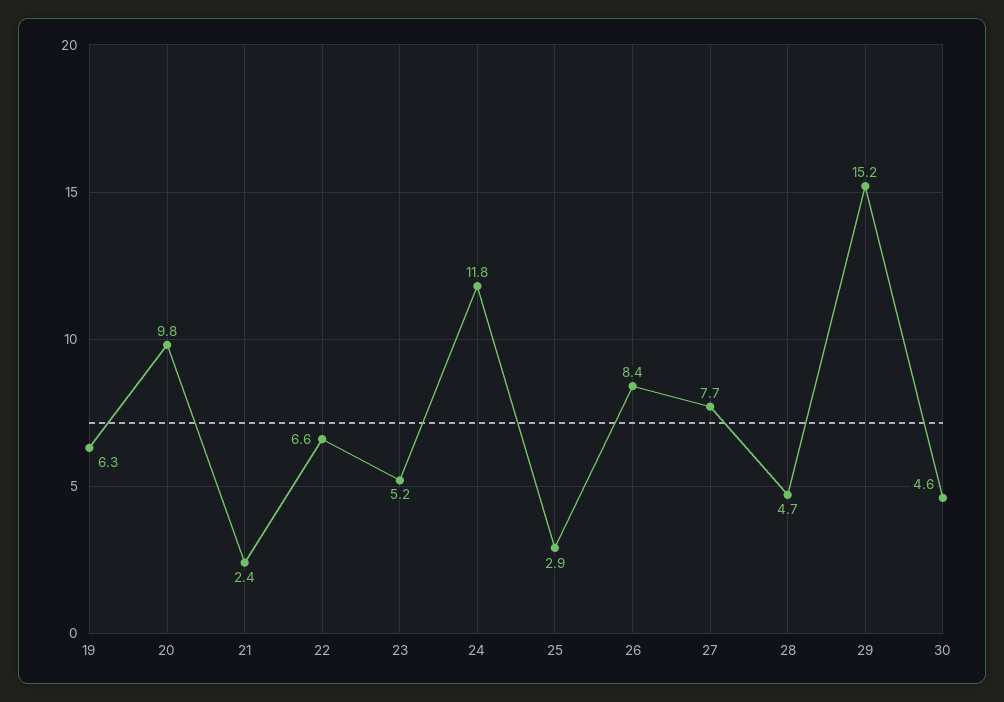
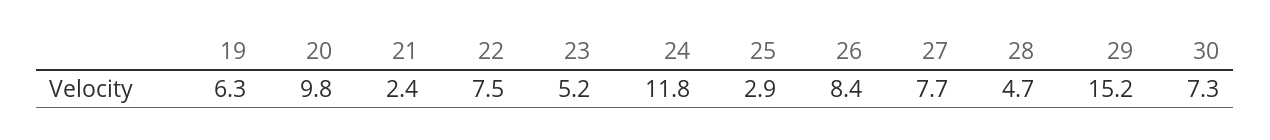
22: 6.6 -> 7.5
30: 4.6 -> 7.3

